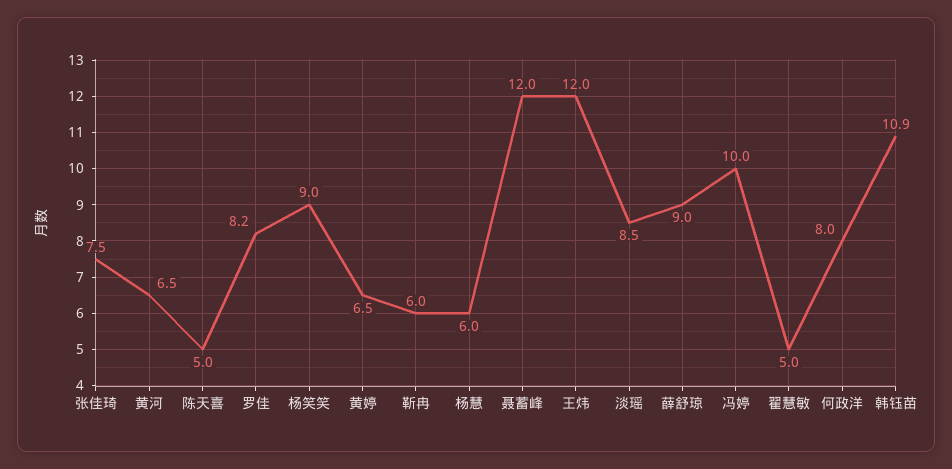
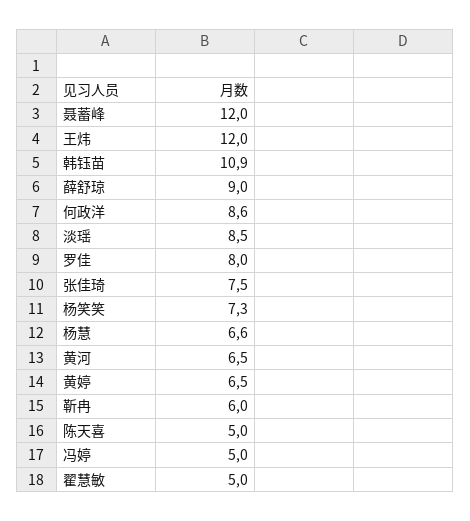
罗佳: 8.2 -> 8
杨笑笑: 9 -> 7.3
杨慧: 6 -> 6.6
冯婷: 10 -> 5
何政洋: 8 -> 8.6

